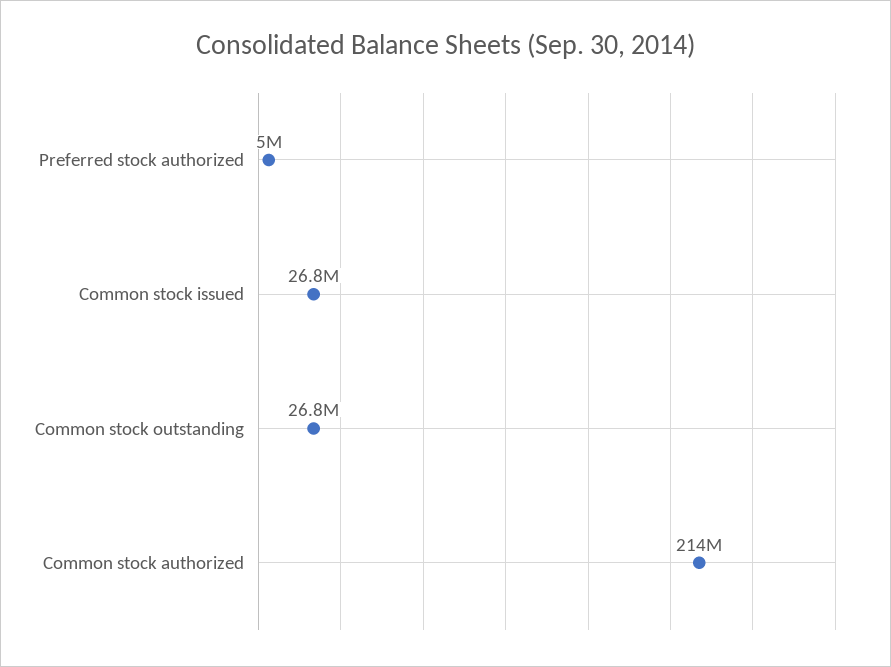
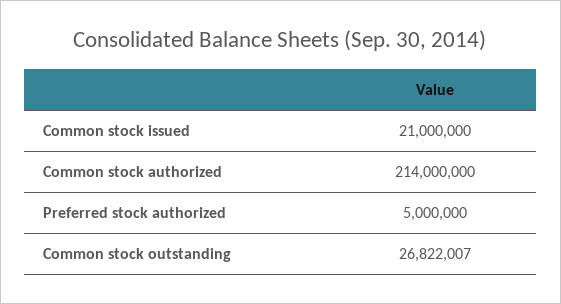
Common stock issued: 26800000 -> 21000000

